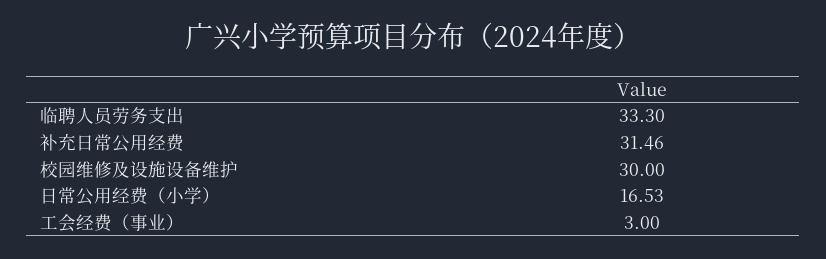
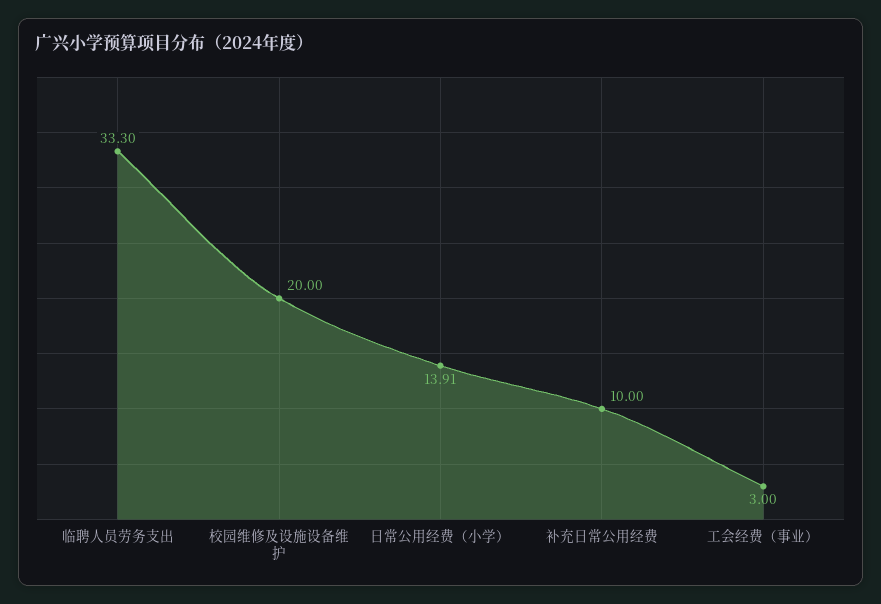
补充日常公用经费: 31.46 -> 10
校园维修及设施设备维护: 30 -> 20
日常公用经费（小学）: 16.53 -> 13.91

